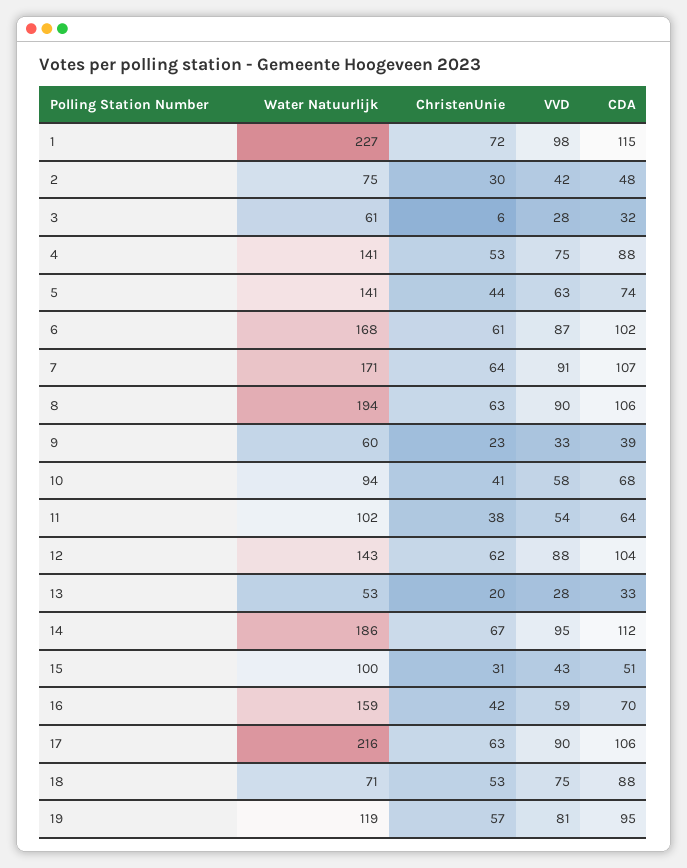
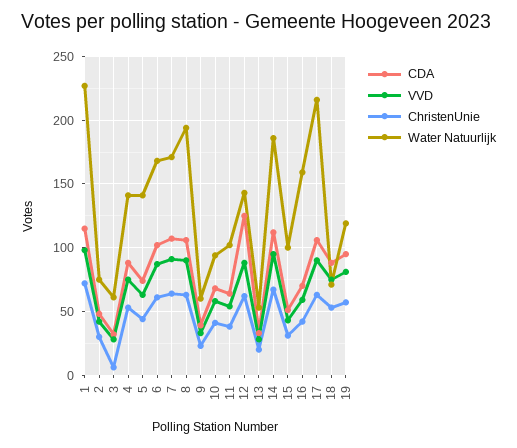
CDA, 12: 104 -> 125

